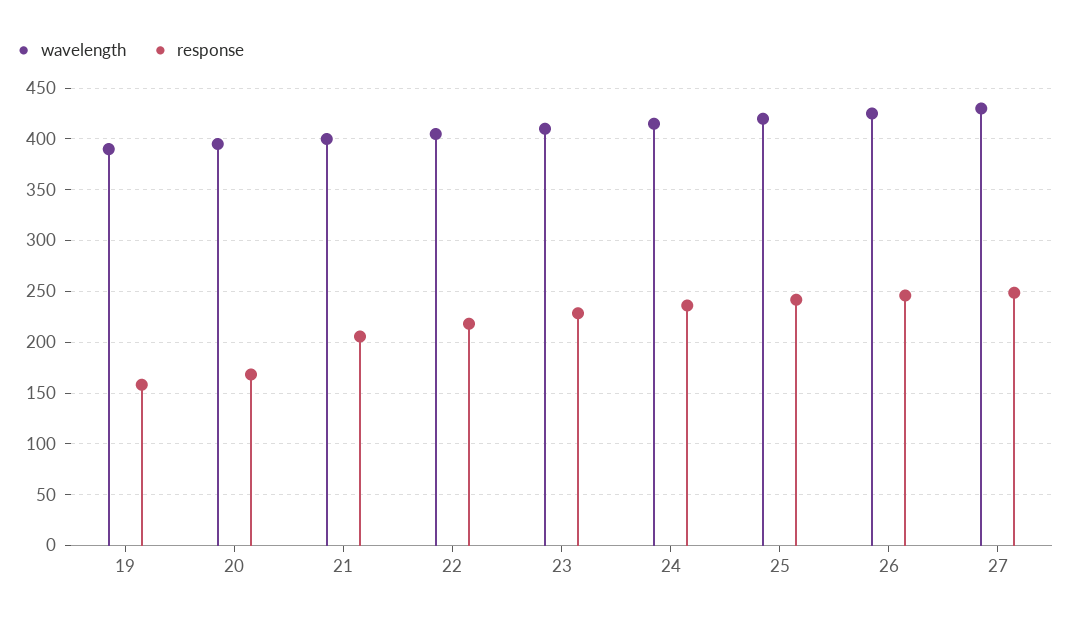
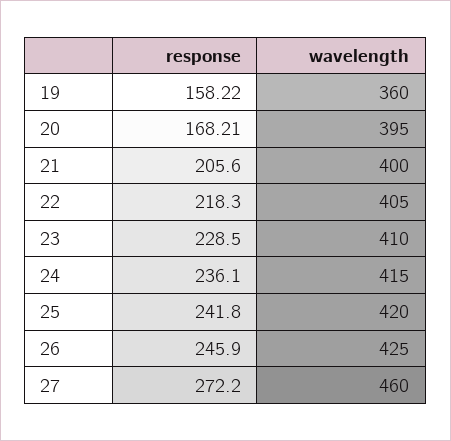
wavelength, 19: 390 -> 360
wavelength, 27: 430 -> 460
response, 27: 250 -> 272.2

